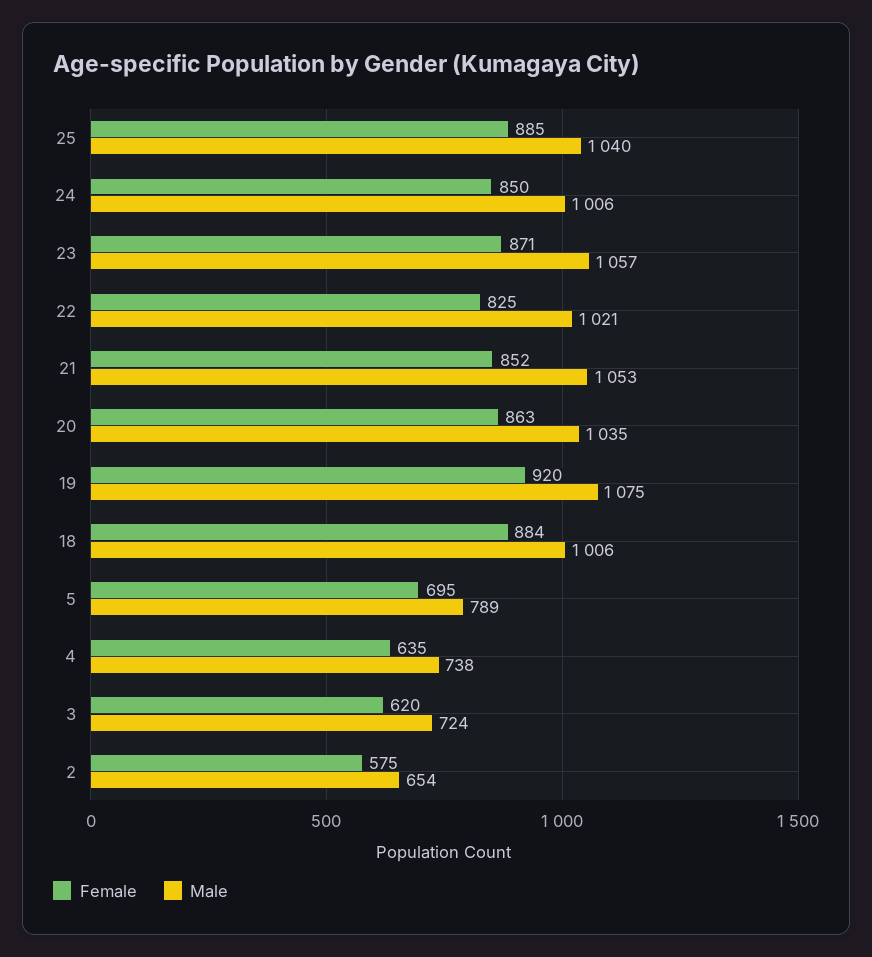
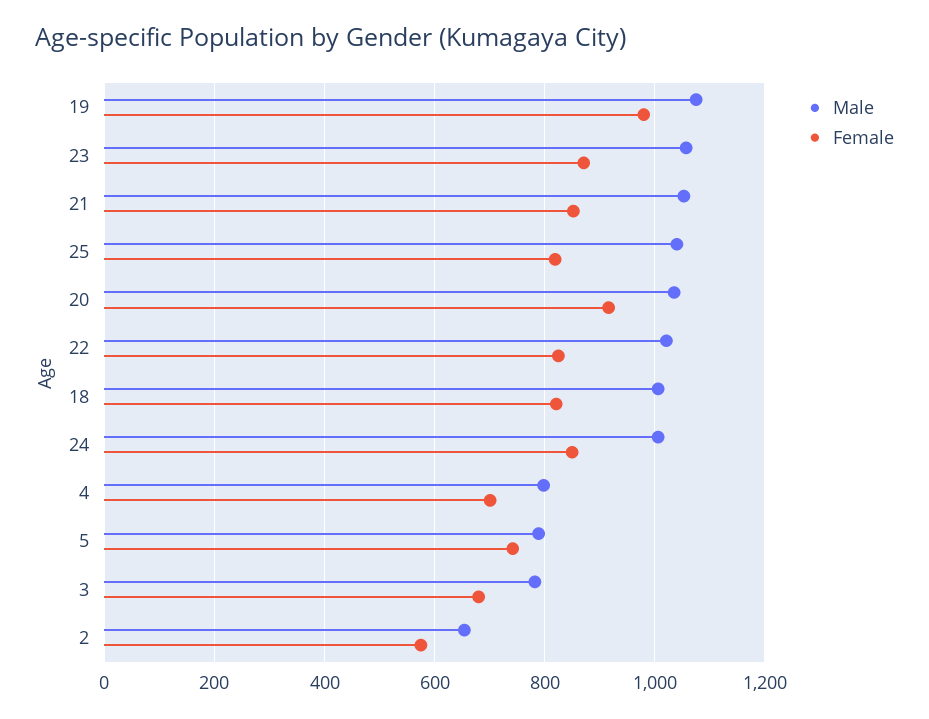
Female, 25: 885 -> 820
Female, 20: 863 -> 920
Female, 19: 920 -> 980
Female, 18: 884 -> 820
Female, 5: 695 -> 740
Female, 4: 635 -> 700
Male, 4: 738 -> 800
Female, 3: 620 -> 680
Male, 3: 724 -> 780

